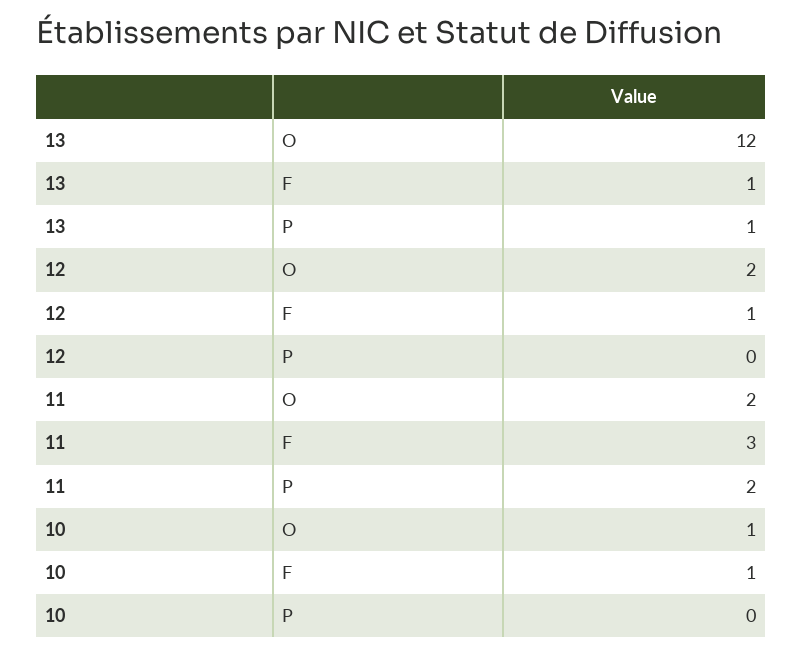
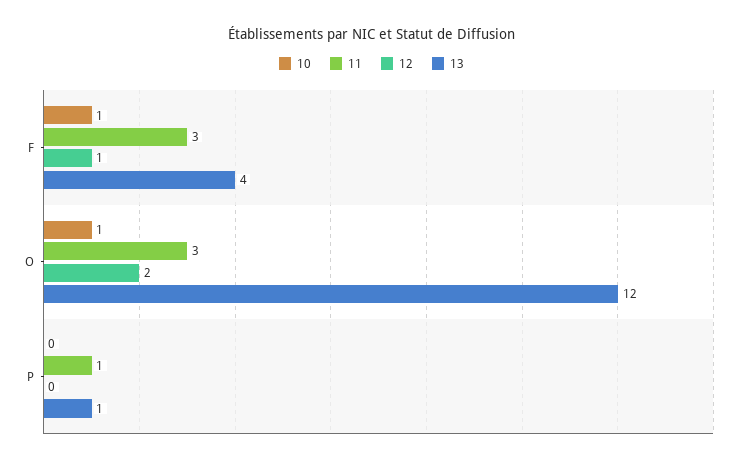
13, F: 1 -> 4
11, O: 2 -> 3
11, P: 2 -> 1

